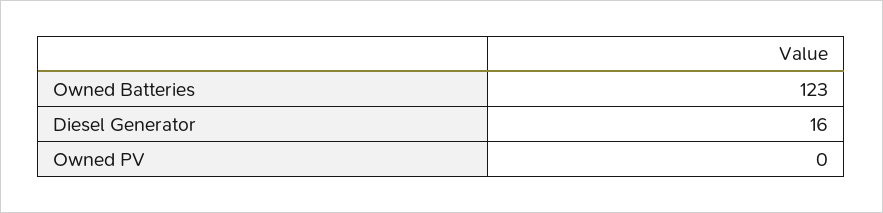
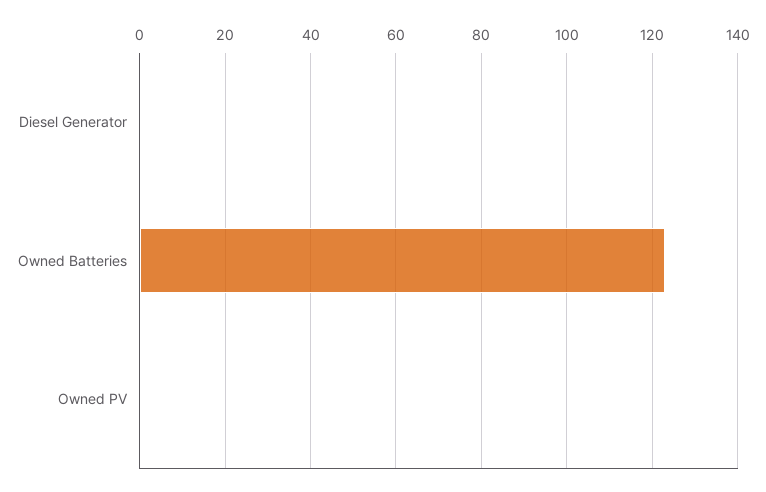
Diesel Generator: 16 -> 0

